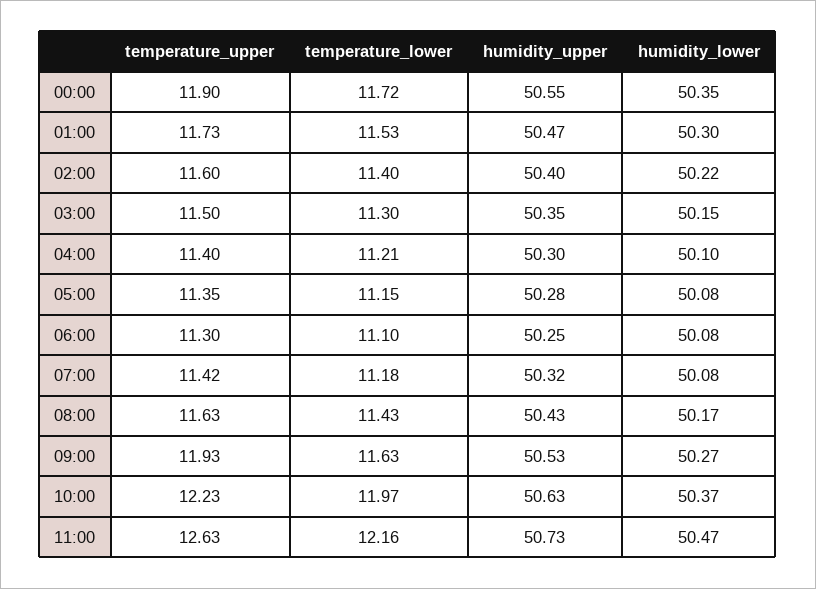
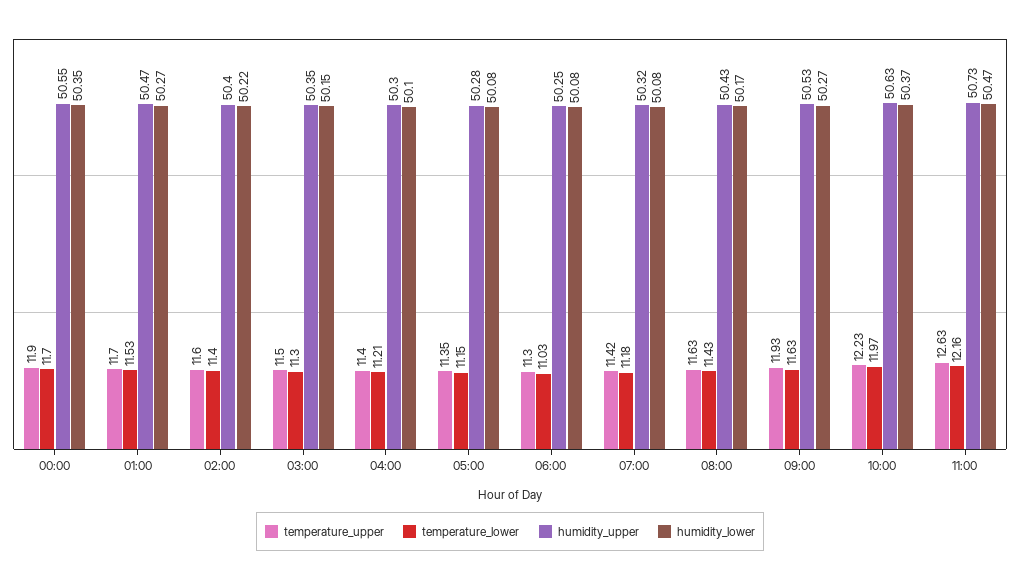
temperature_lower, 00:00: 11.72 -> 11.7
temperature_upper, 01:00: 11.73 -> 11.7
humidity_lower, 01:00: 50.3 -> 50.27
temperature_lower, 06:00: 11.1 -> 11.03

